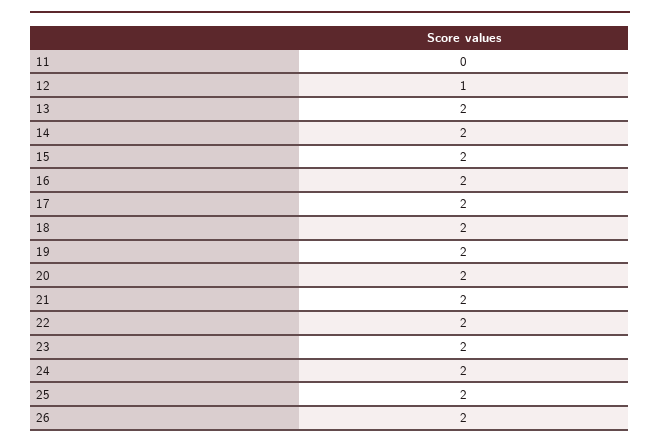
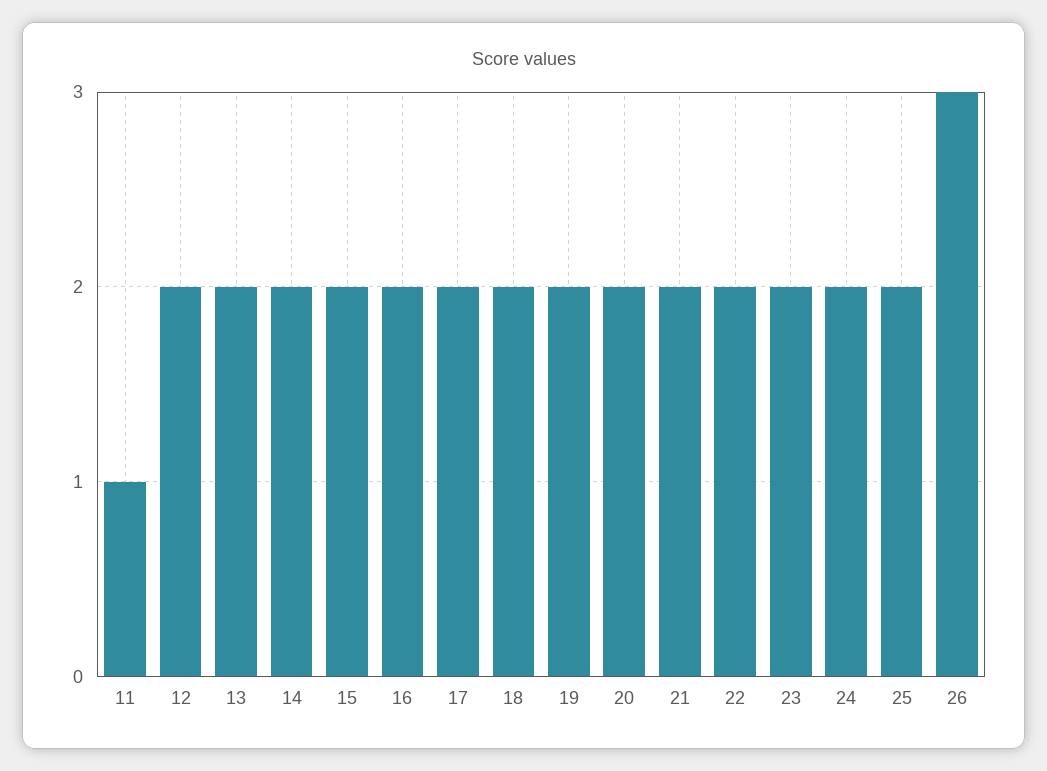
11: 0 -> 1
12: 1 -> 2
26: 2 -> 3

